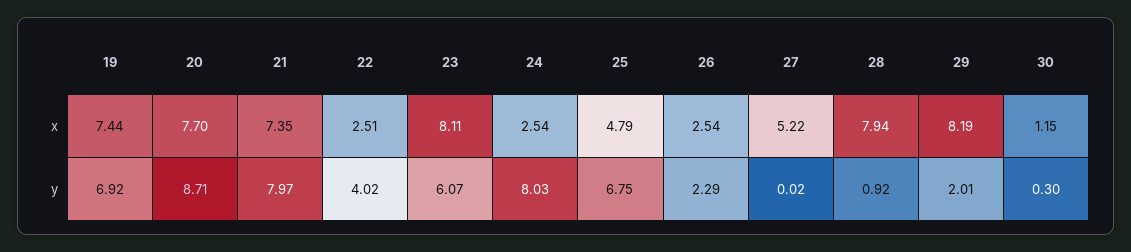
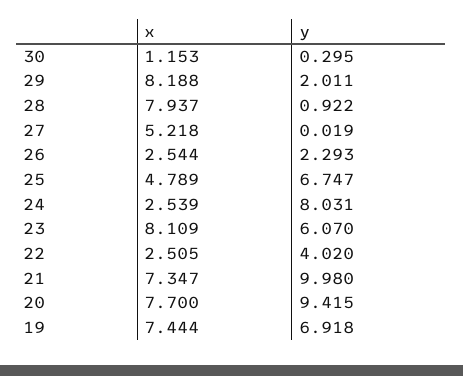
20, y: 8.71 -> 9.415
21, y: 7.97 -> 9.98

